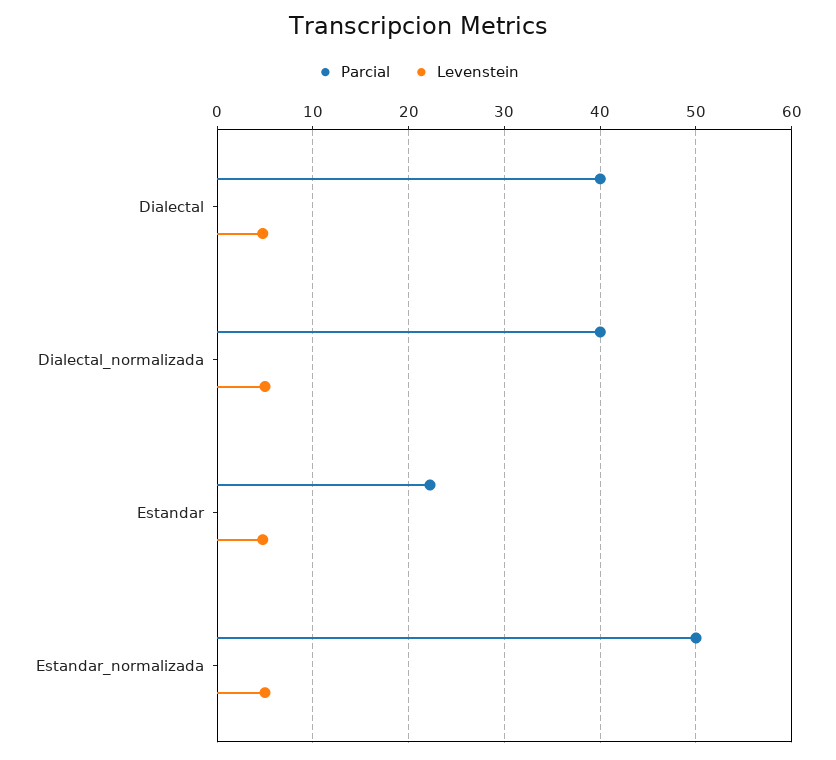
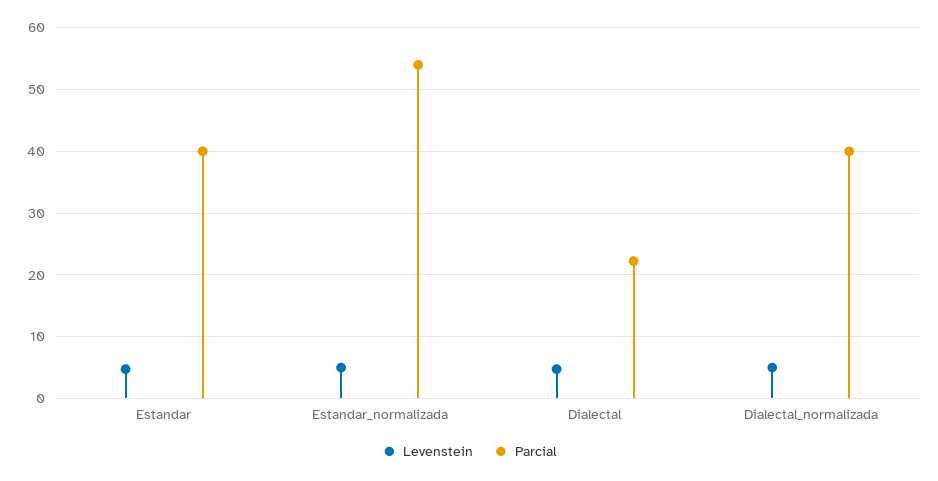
Parcial, Dialectal: 40 -> 22
Parcial, Estandar: 22 -> 40
Parcial, Estandar_normalizada: 50 -> 54

